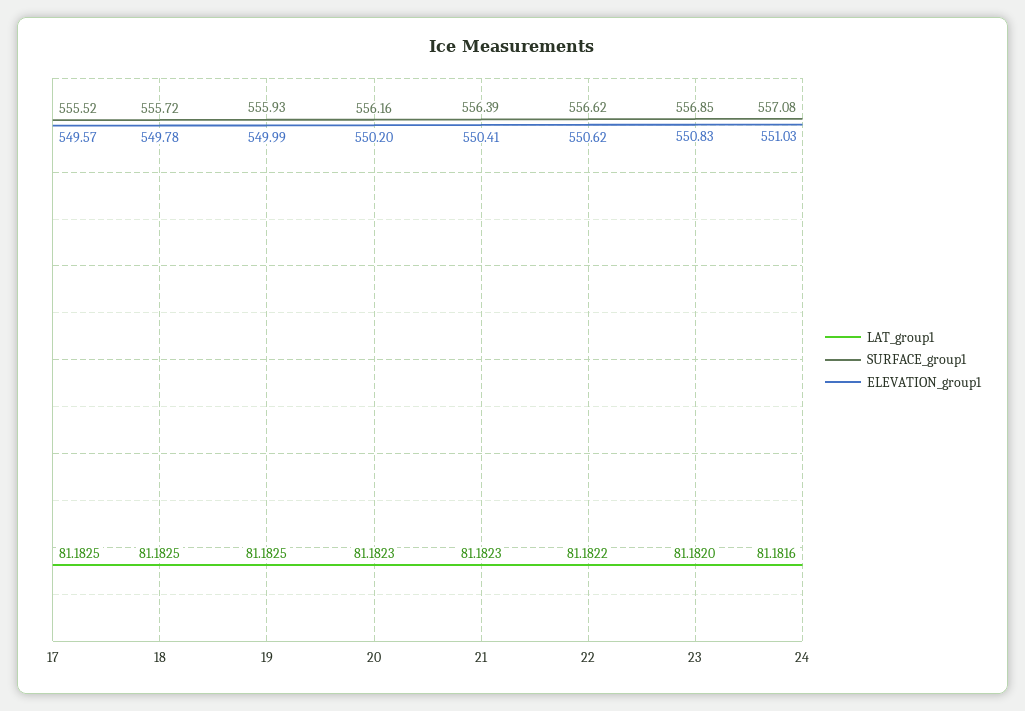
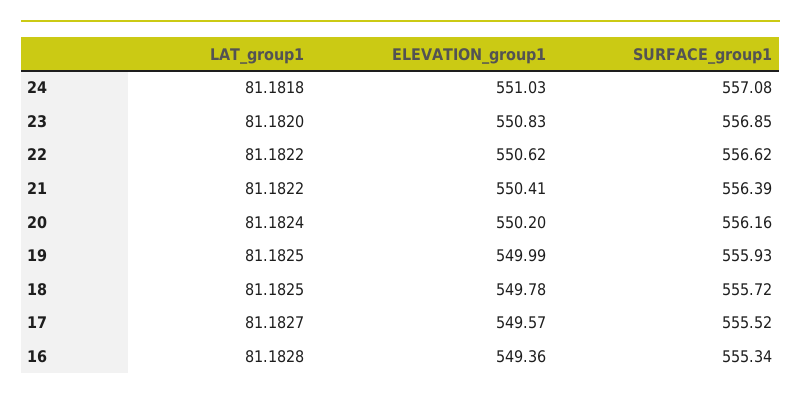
LAT_group1, 17: 81.1825 -> 81.1827
LAT_group1, 20: 81.1823 -> 81.1824
LAT_group1, 21: 81.1823 -> 81.1822
LAT_group1, 24: 81.1816 -> 81.1818
LAT_group1, 16: none -> 81.1828
ELEVATION_group1, 16: none -> 549.36
SURFACE_group1, 16: none -> 555.34

